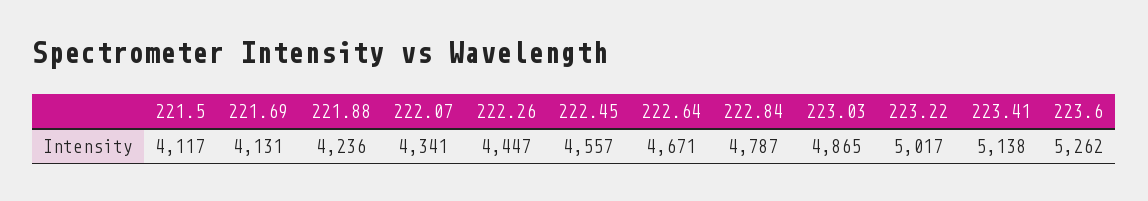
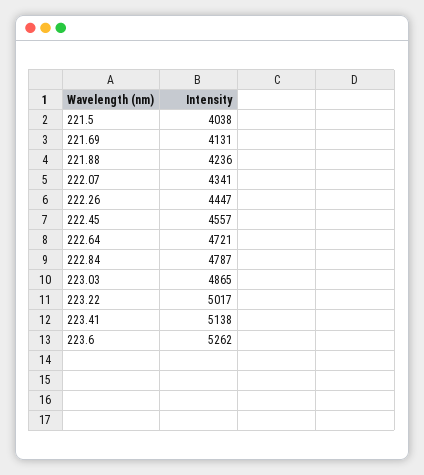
221.5: 4117 -> 4038
222.64: 4671 -> 4721

